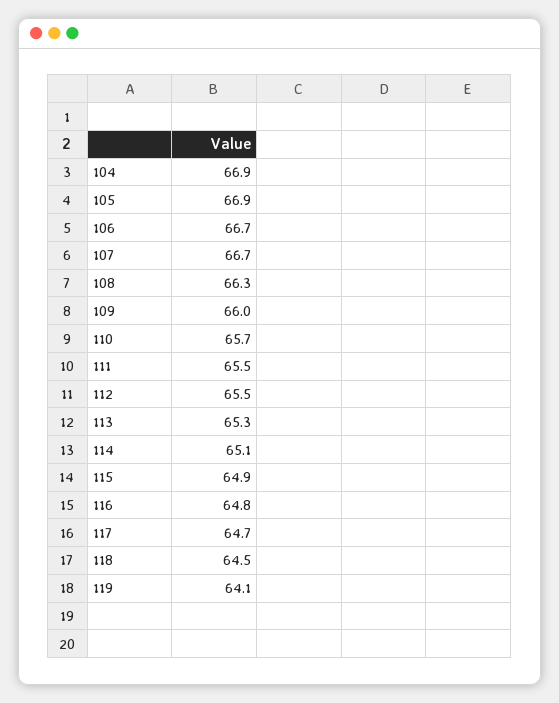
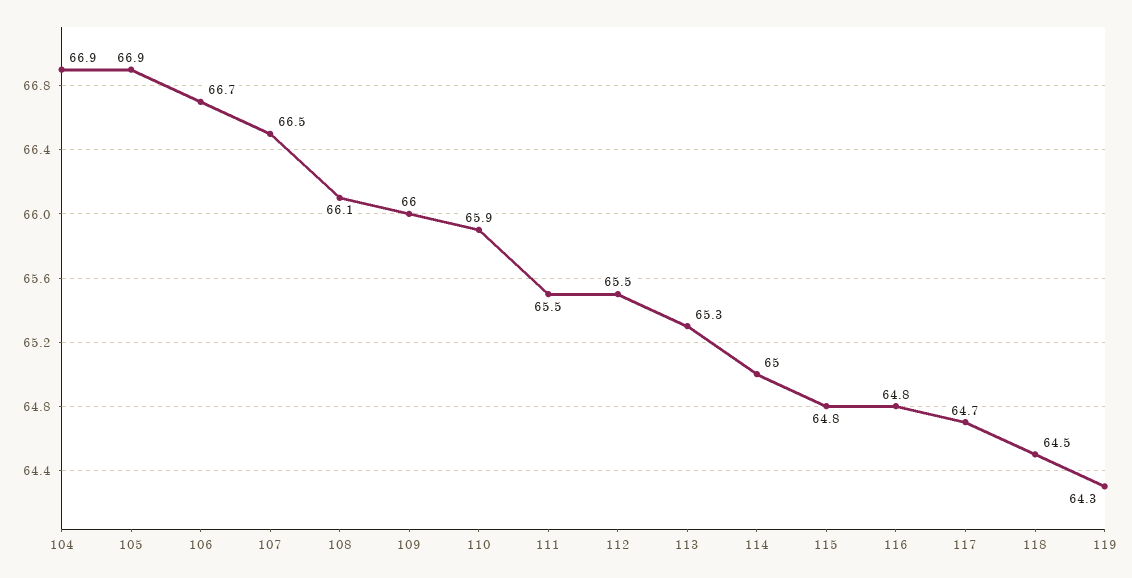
107: 66.7 -> 66.5
108: 66.3 -> 66.1
110: 65.7 -> 65.9
114: 65.1 -> 65
115: 64.9 -> 64.8
119: 64.1 -> 64.3

